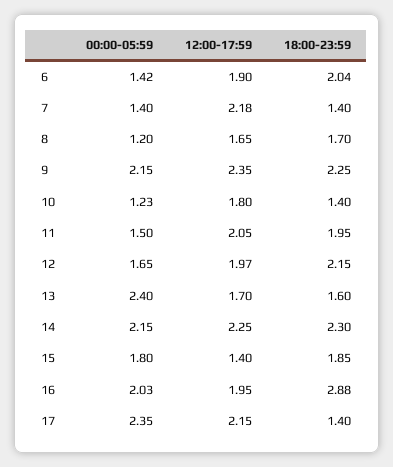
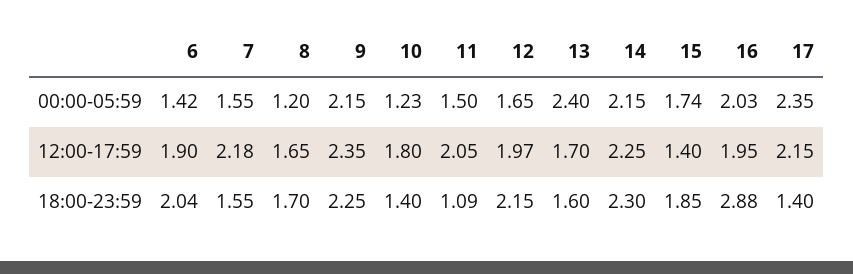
00:00-05:59, 7: 1.4 -> 1.55
18:00-23:59, 7: 1.4 -> 1.55
18:00-23:59, 11: 1.95 -> 1.09
00:00-05:59, 15: 1.8 -> 1.74

